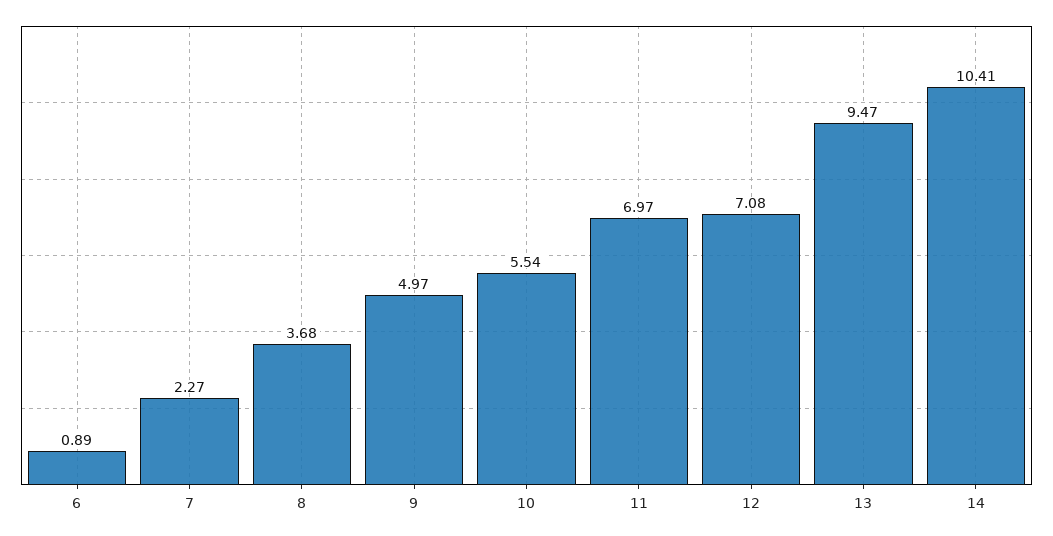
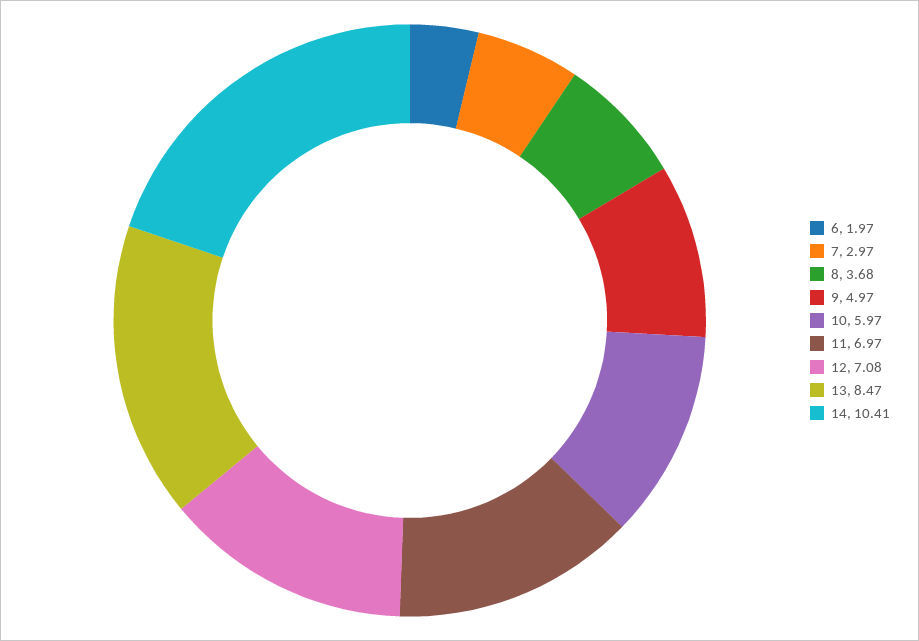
6: 0.89 -> 1.97
7: 2.27 -> 2.97
10: 5.54 -> 5.97
13: 9.47 -> 8.47

